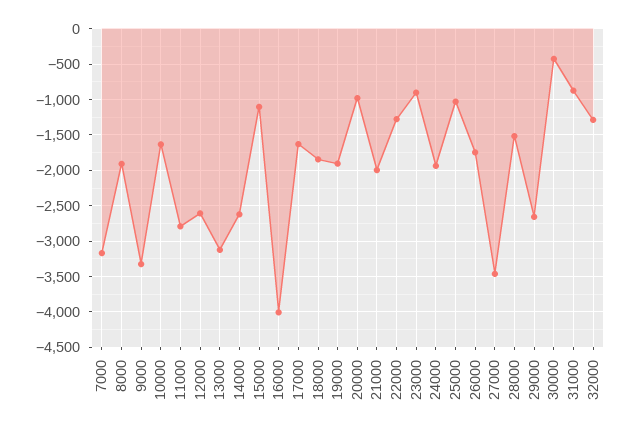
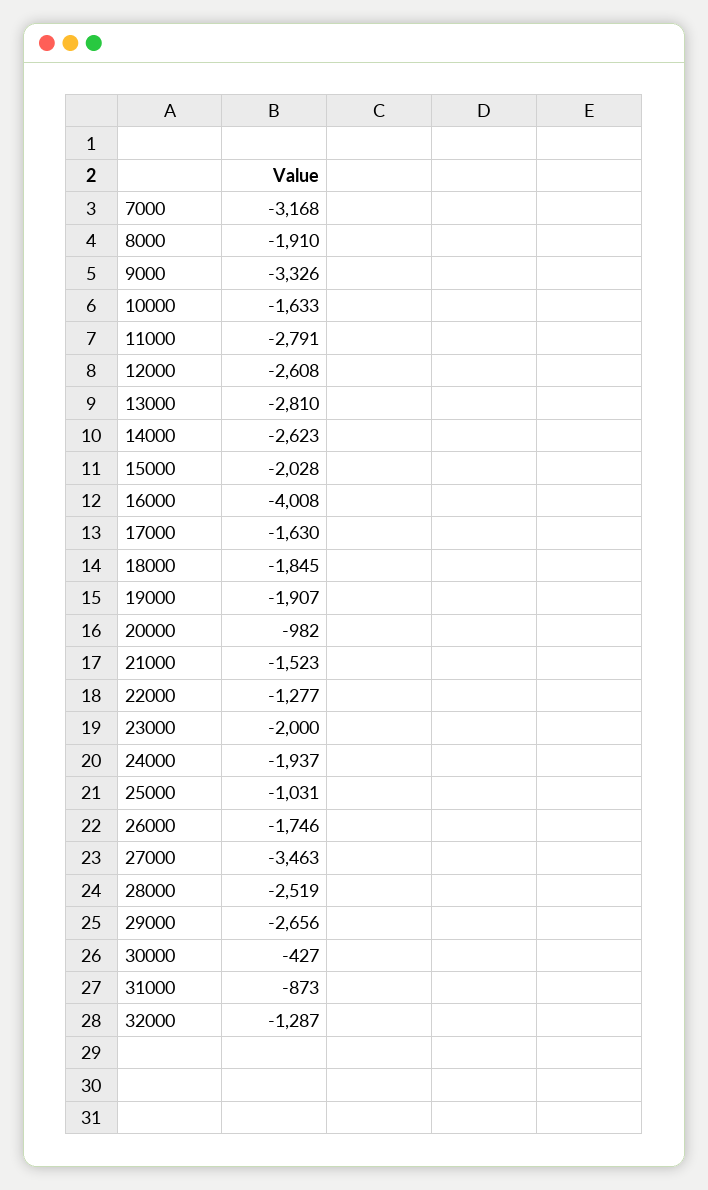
13000: -3100 -> -2810
15000: -1100 -> -2028
21000: -2000 -> -1523
23000: -900 -> -2000
28000: -1500 -> -2519

